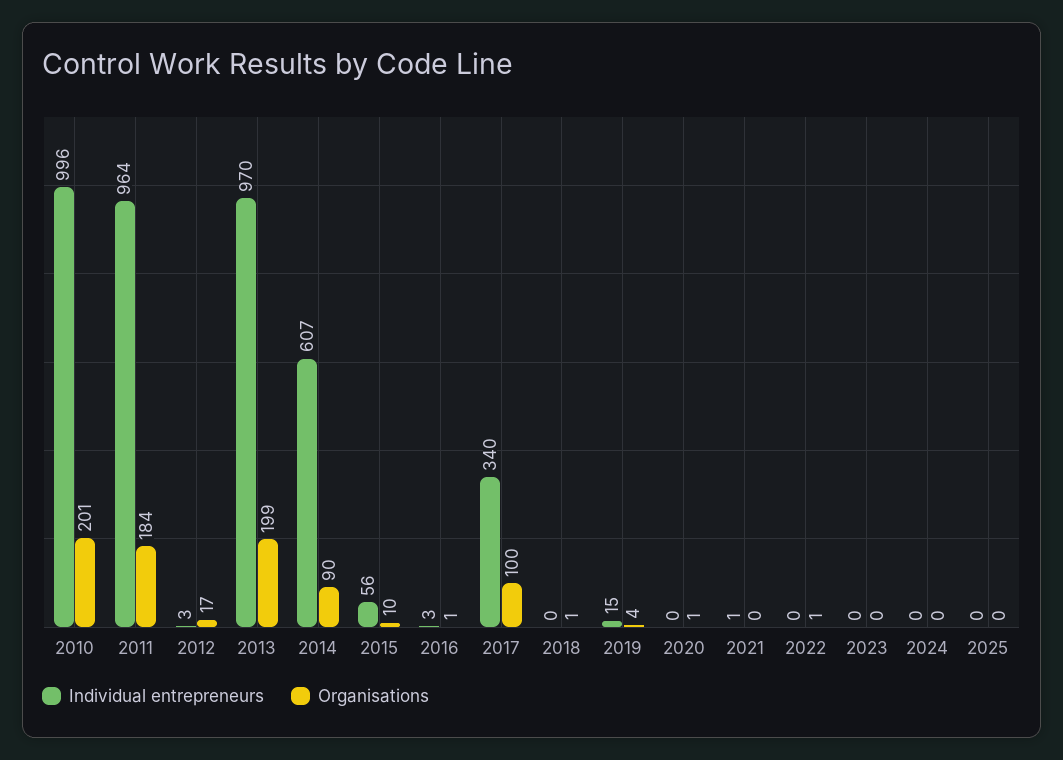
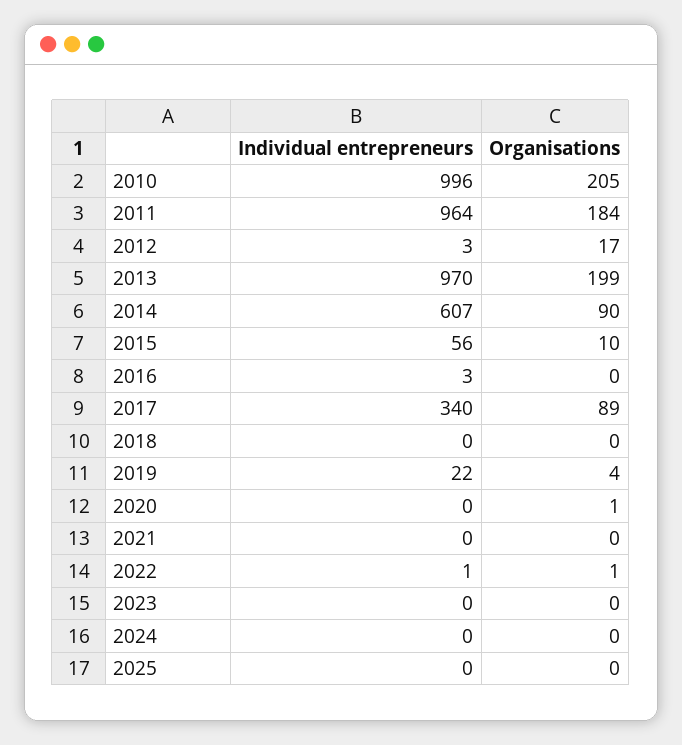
Organisations, 2010: 201 -> 205
Organisations, 2016: 1 -> 0
Organisations, 2017: 100 -> 89
Organisations, 2018: 1 -> 0
Individual entrepreneurs, 2019: 15 -> 22
Individual entrepreneurs, 2021: 1 -> 0
Individual entrepreneurs, 2022: 0 -> 1

